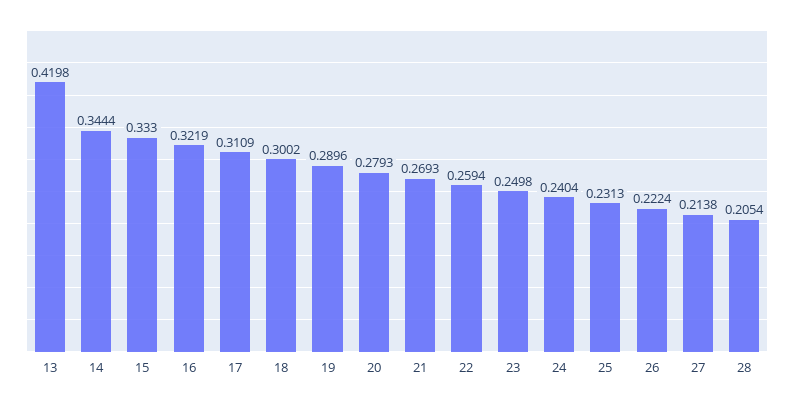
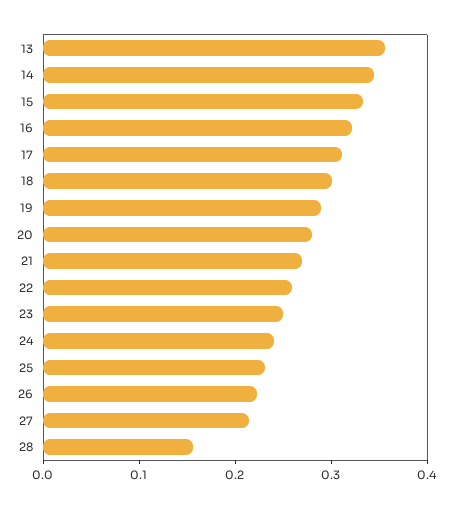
13: 0.4198 -> 0.36
28: 0.2054 -> 0.16

